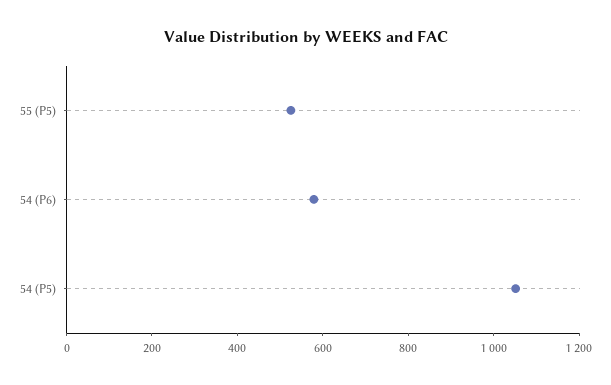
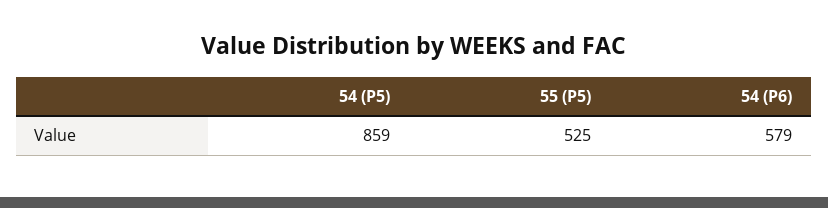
54 (P5): 1050 -> 859

